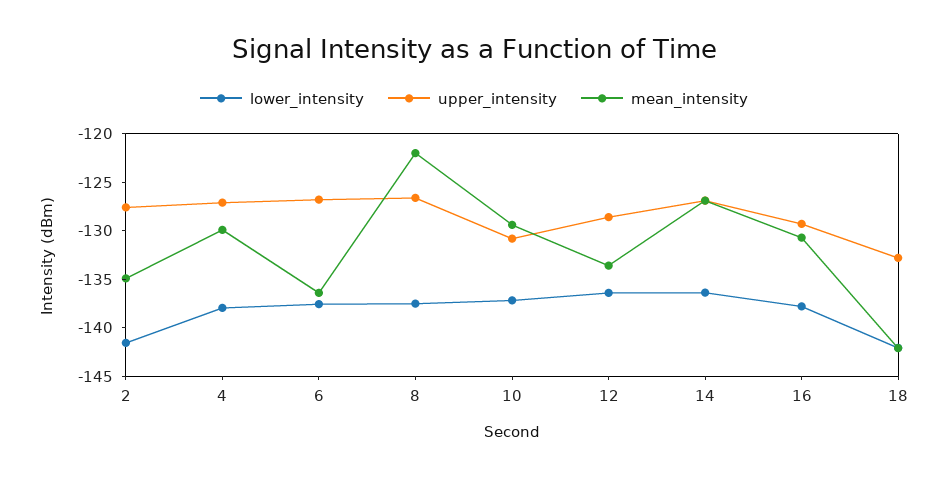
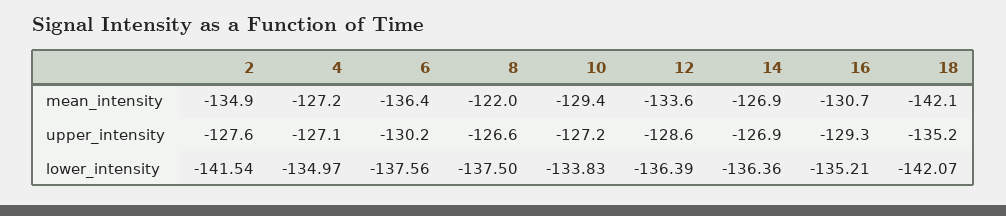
lower_intensity, 4: -138 -> -134.97
mean_intensity, 4: -130 -> -127.2
upper_intensity, 6: -127 -> -130.2
lower_intensity, 10: -137 -> -133.83
upper_intensity, 10: -131 -> -127.2
lower_intensity, 16: -138 -> -135.21
upper_intensity, 18: -133 -> -135.2

